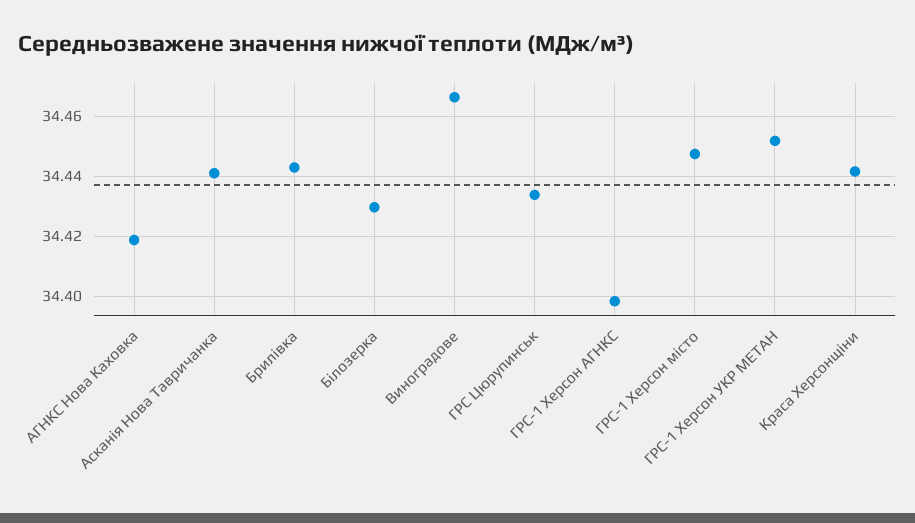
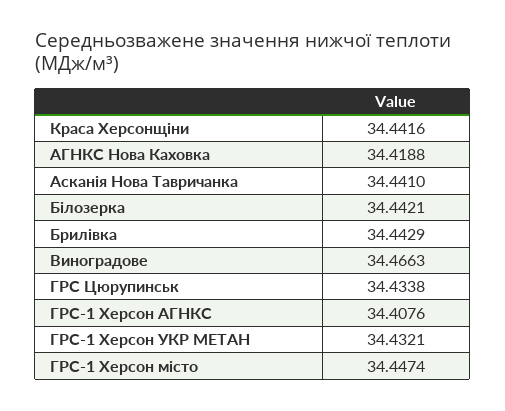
Білозерка: 34.43 -> 34.4421
ГРС-1 Херсон АГНКС: 34.398 -> 34.4076
ГРС-1 Херсон УКР МЕТАН: 34.452 -> 34.4321

